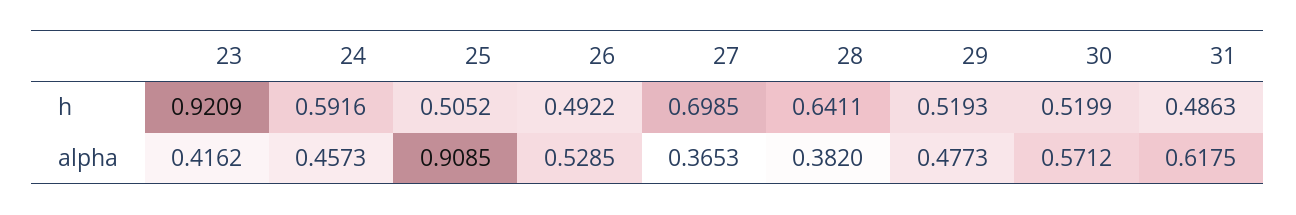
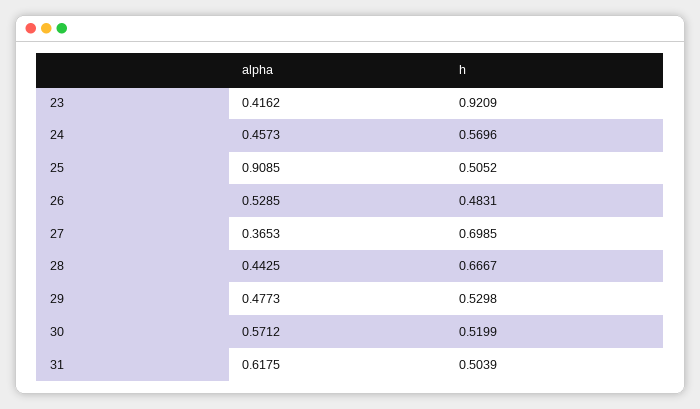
24, h: 0.5916 -> 0.5696
26, h: 0.4922 -> 0.4831
28, h: 0.6411 -> 0.6667
29, h: 0.5193 -> 0.5298
31, h: 0.4863 -> 0.5039
28, alpha: 0.382 -> 0.4425

